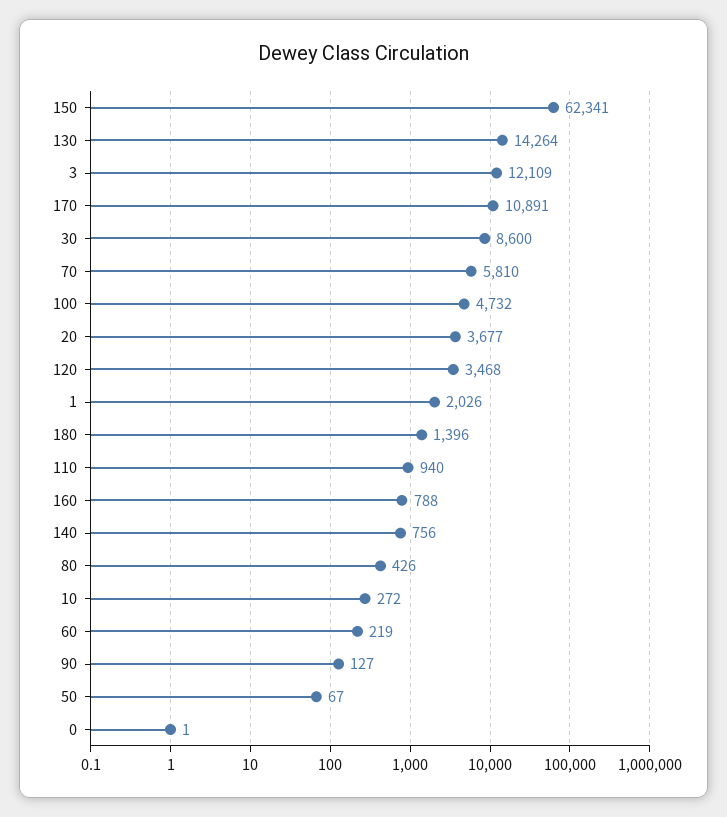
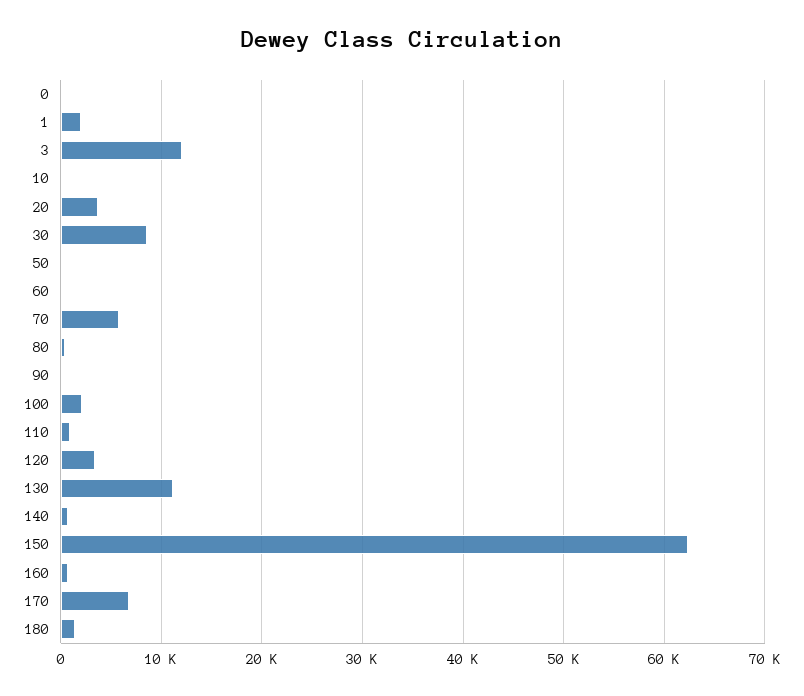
130: 14264 -> 11000
170: 10891 -> 7000
100: 4732 -> 2000

